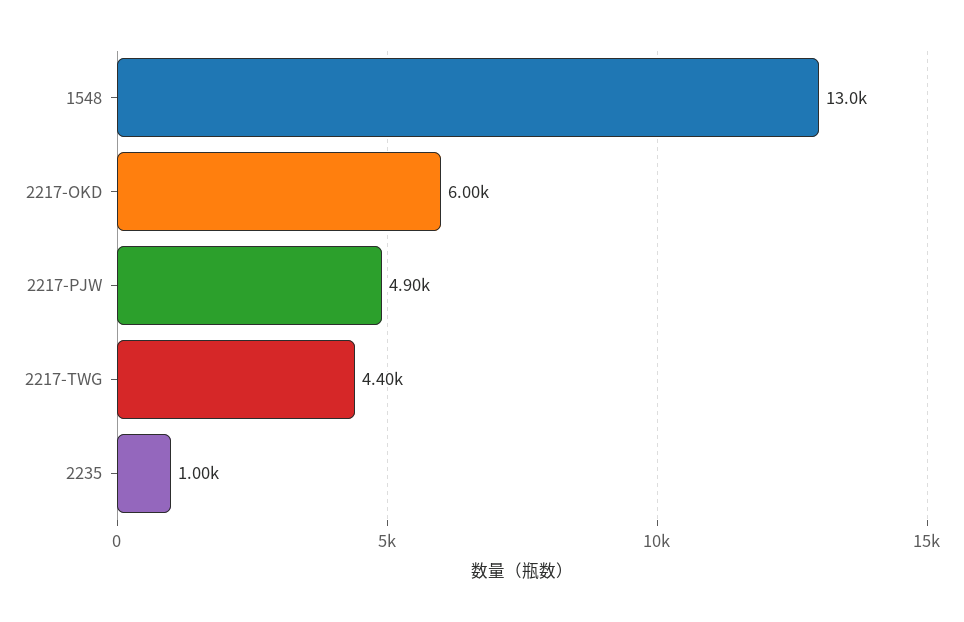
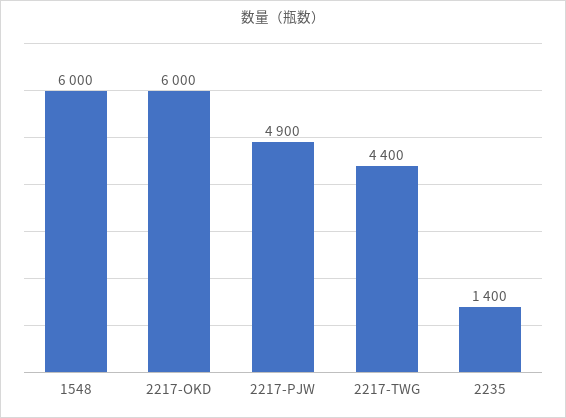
1548: 13000 -> 6000
2235: 1000 -> 1400

